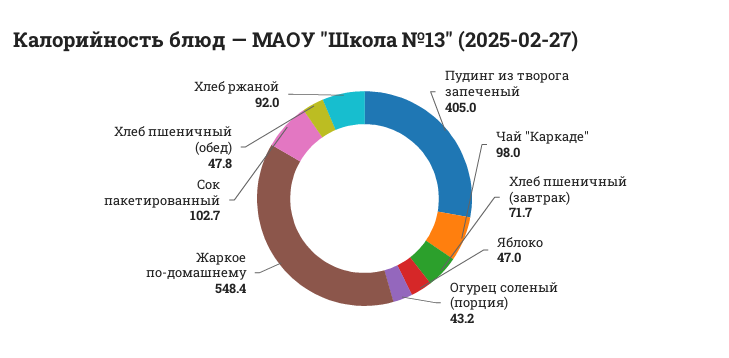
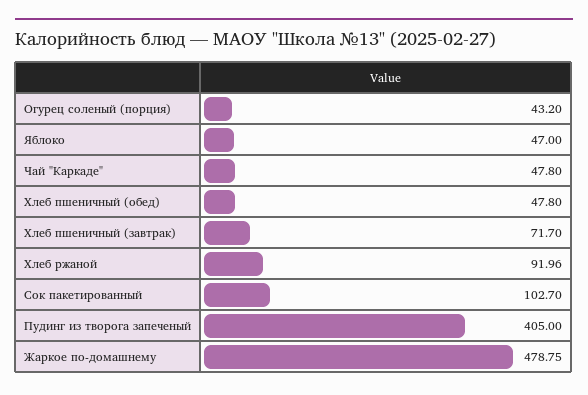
Чай "Каркаде": 98 -> 47.8
Жаркое по-домашнему: 548.4 -> 478.75

